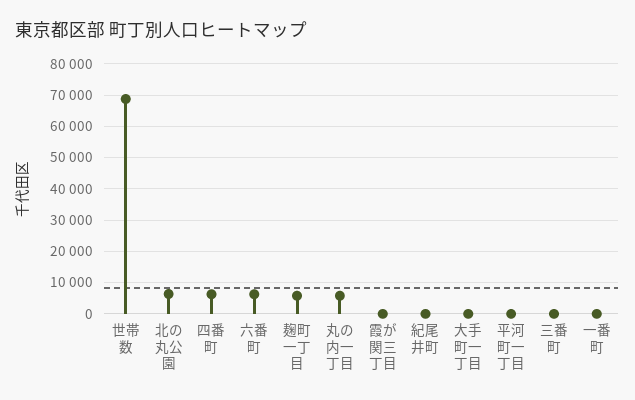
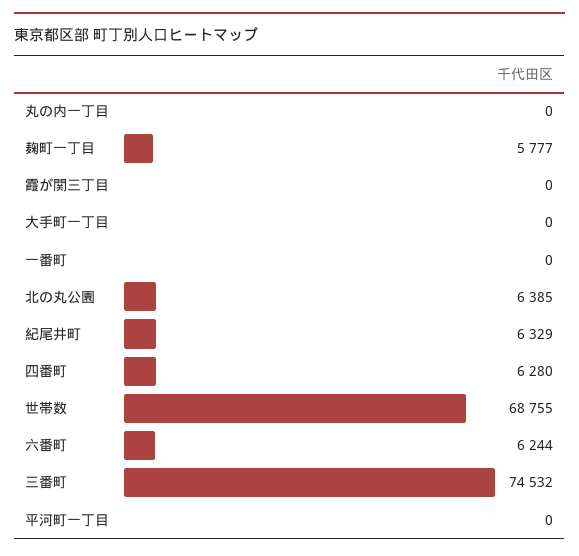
丸の内一丁目: 6000 -> 0
紀尾井町: 0 -> 6329
三番町: 0 -> 74532

